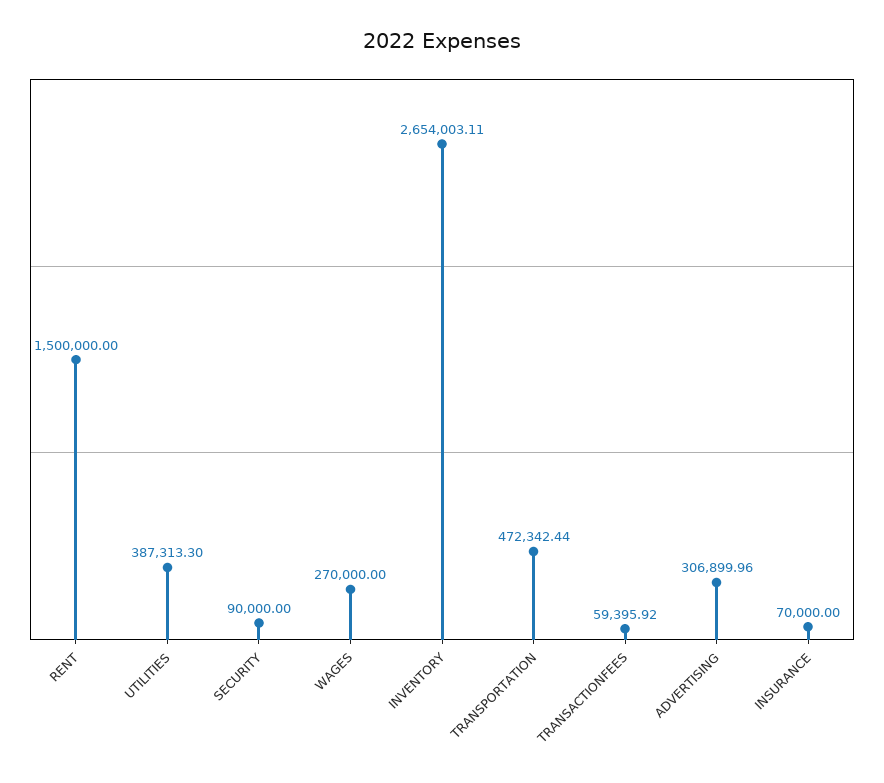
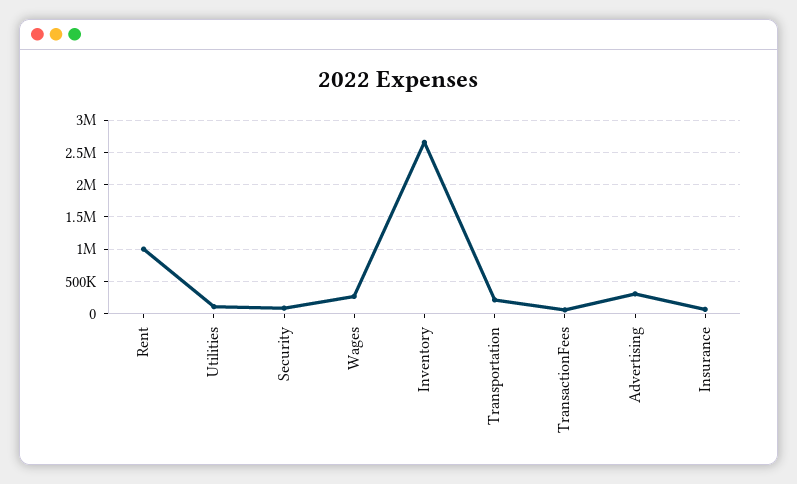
RENT: 1500000 -> 1000000
UTILITIES: 387313.3 -> 100000
TRANSPORTATION: 472342.44 -> 200000

